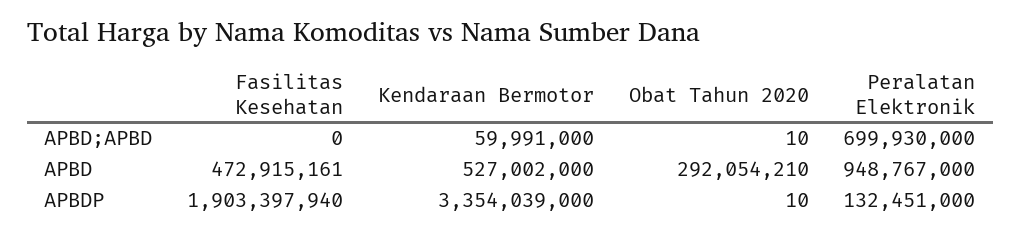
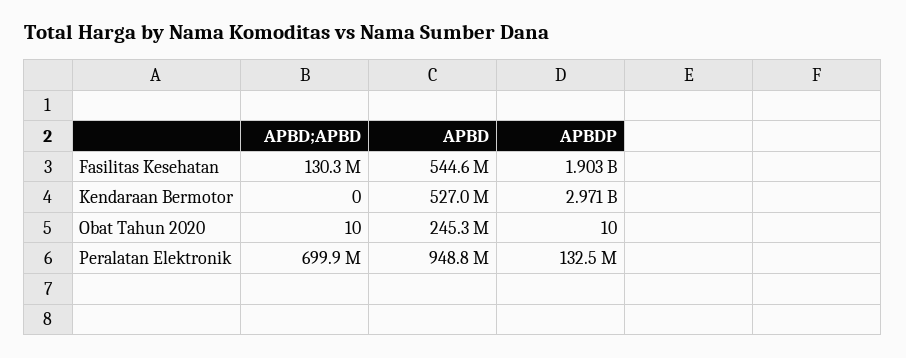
Fasilitas Kesehatan, APBD;APBD: 0 -> 130300000
Kendaraan Bermotor, APBD;APBD: 59991000 -> 0
Fasilitas Kesehatan, APBD: 472915161 -> 544600000
Obat Tahun 2020, APBD: 292054210 -> 245300000
Kendaraan Bermotor, APBDP: 3354039000 -> 2971000000

